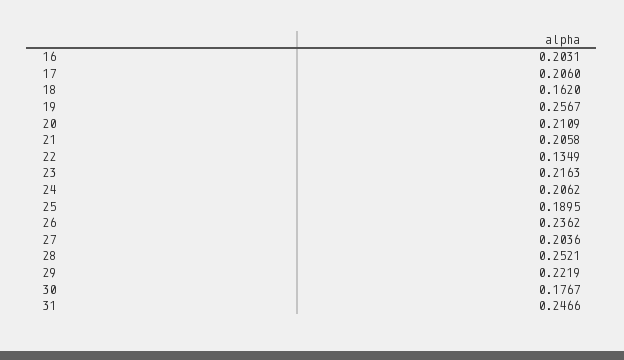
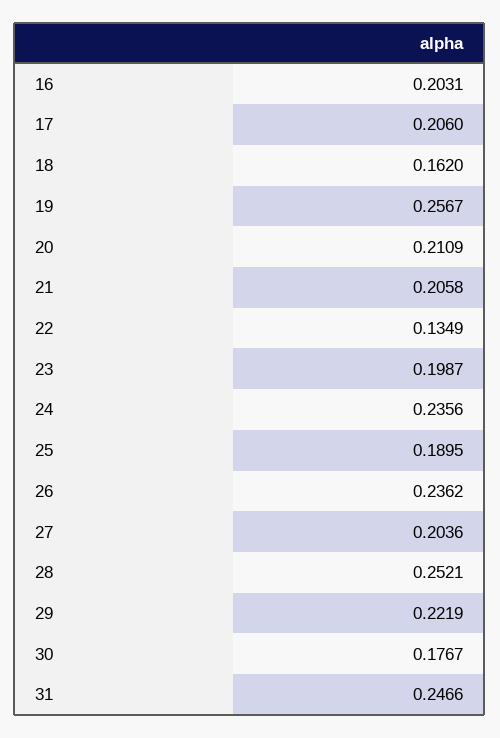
23: 0.2163 -> 0.1987
24: 0.2062 -> 0.2356

